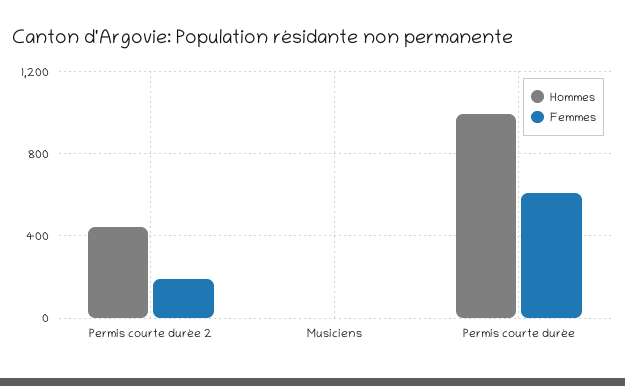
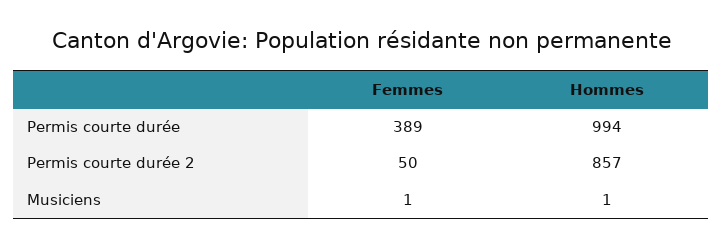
Hommes, Permis courte durée 2: 450 -> 857
Femmes, Permis courte durée 2: 200 -> 50
Femmes, Permis courte durée: 600 -> 389

